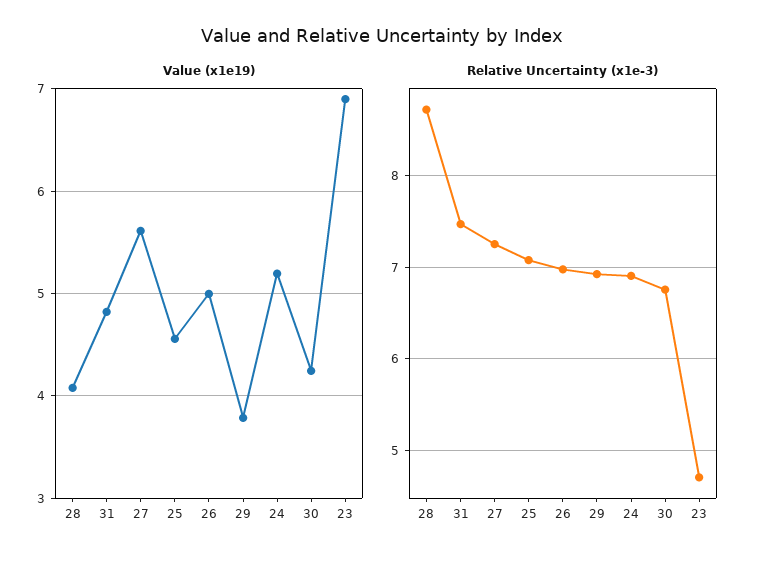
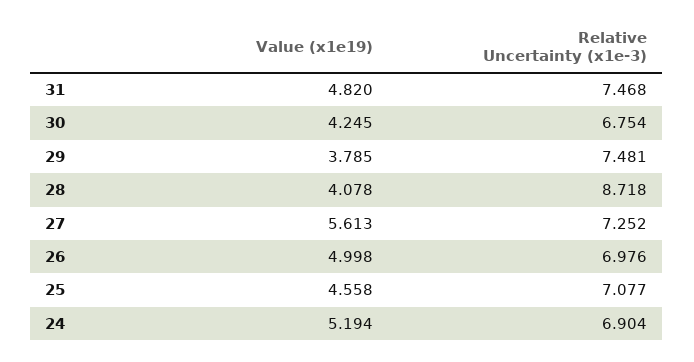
Value (x1e19), 23: 6.9 -> none
Relative Uncertainty (x1e-3), 29: 6.9 -> 7.481
Relative Uncertainty (x1e-3), 23: 4.7 -> none

